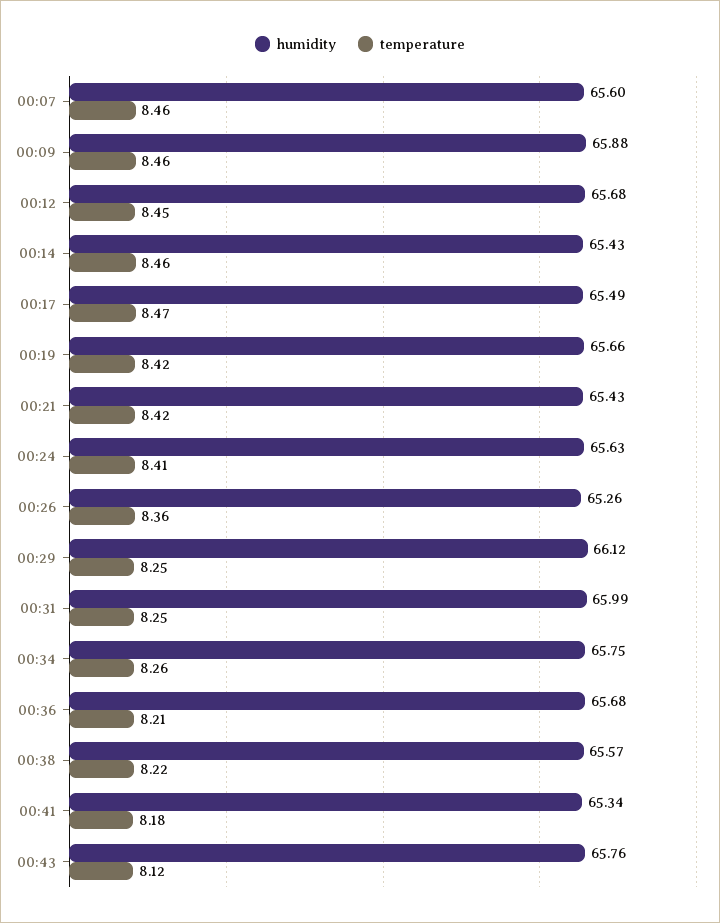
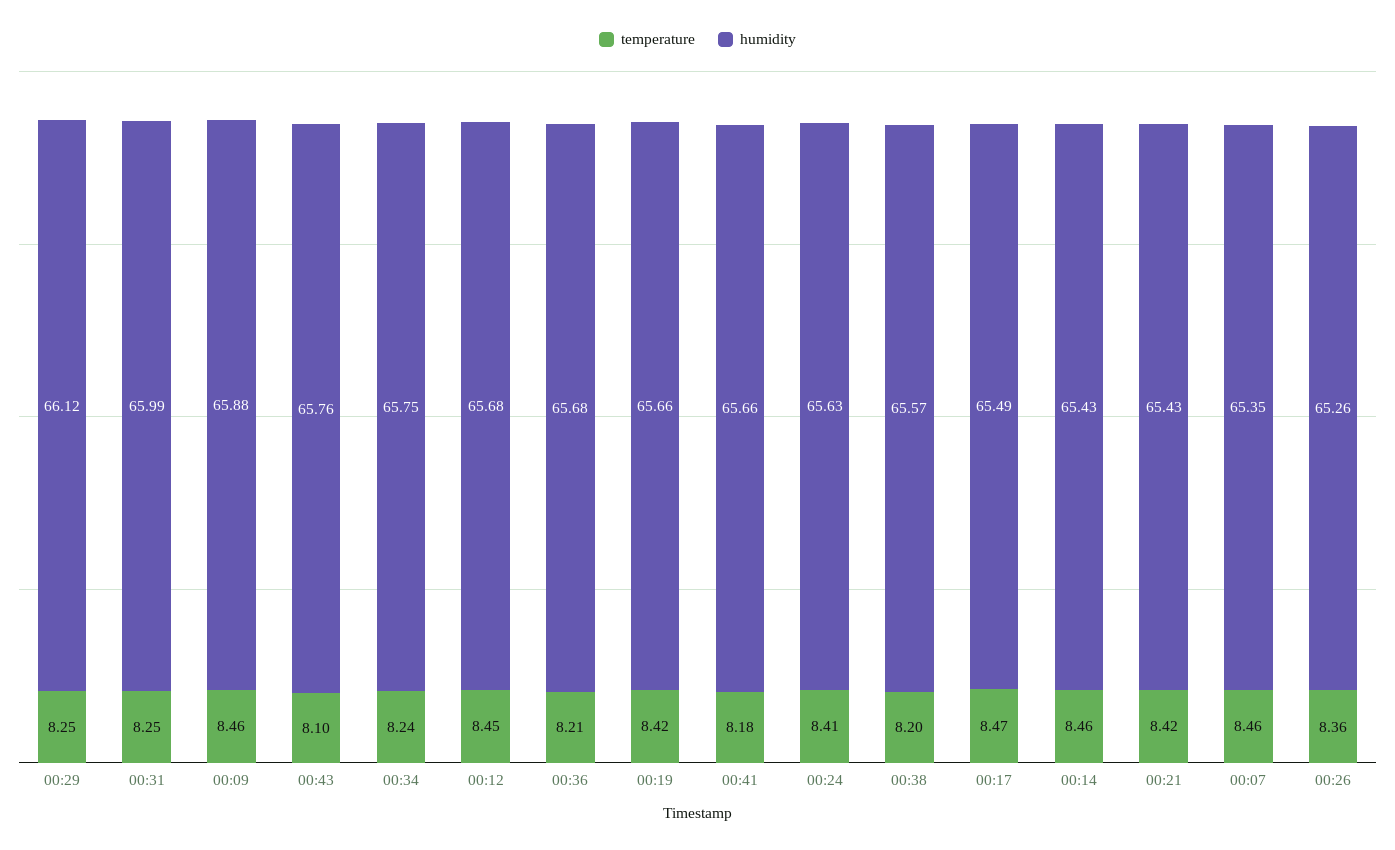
humidity, 00:07: 65.6 -> 65.35
temperature, 00:34: 8.26 -> 8.24
temperature, 00:38: 8.22 -> 8.2
humidity, 00:41: 65.34 -> 65.66
temperature, 00:43: 8.12 -> 8.1

